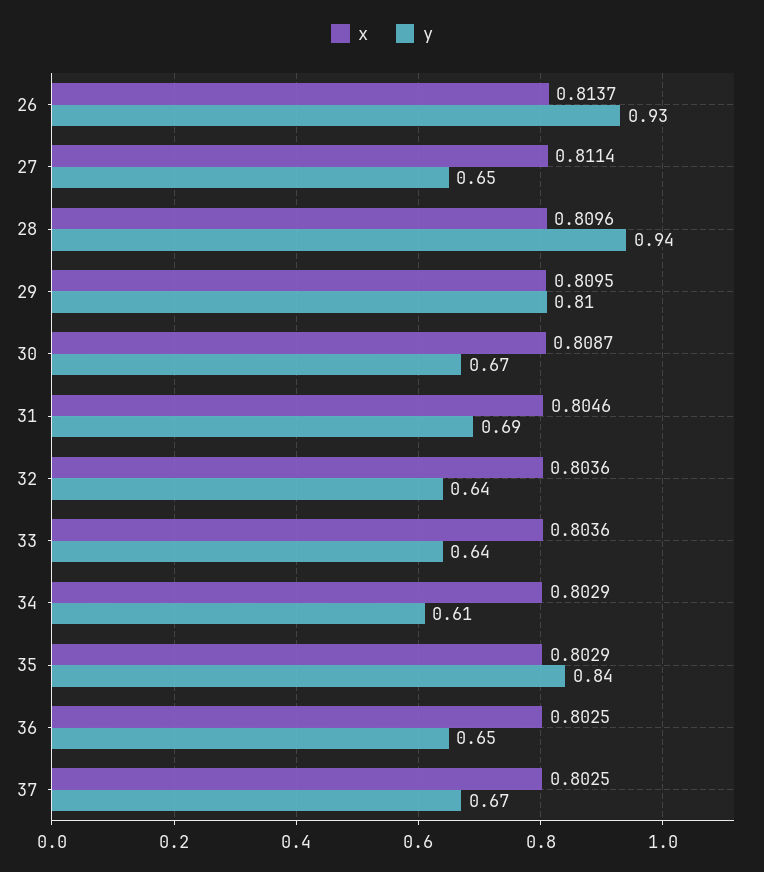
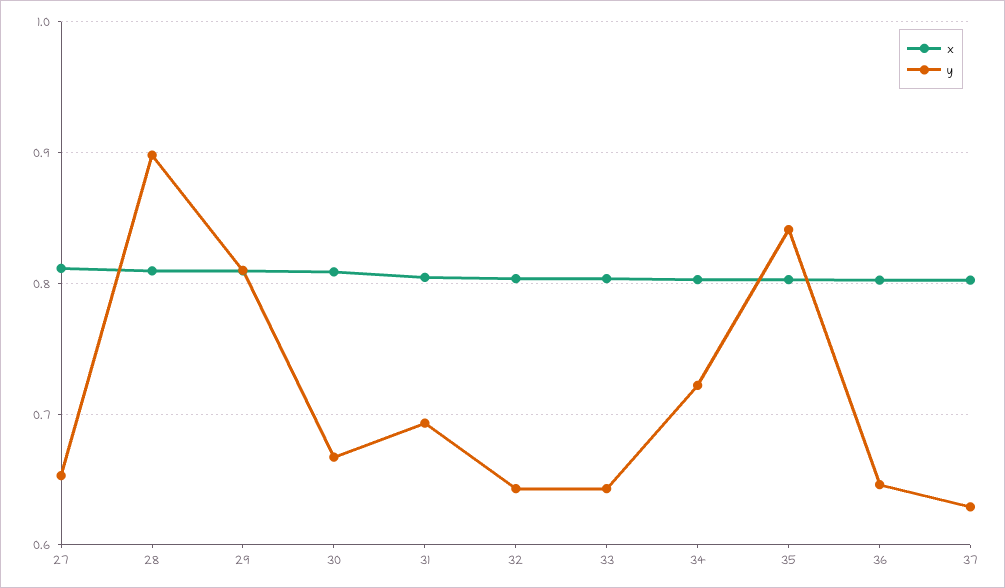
x, 26: 0.8137 -> none
y, 26: 0.93 -> none
y, 28: 0.94 -> 0.9
y, 34: 0.61 -> 0.72
y, 37: 0.67 -> 0.63

